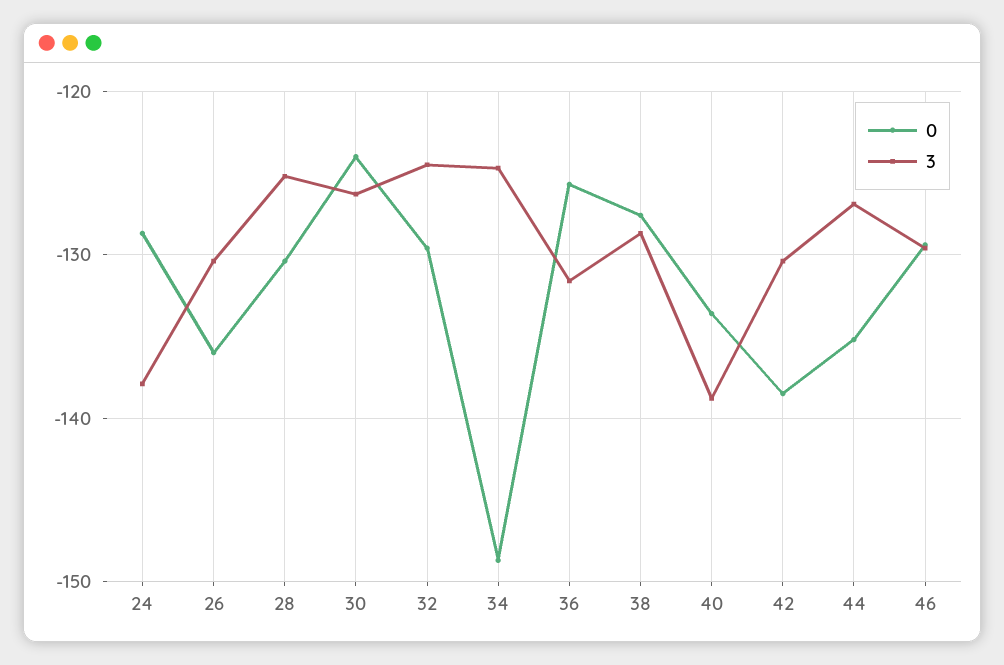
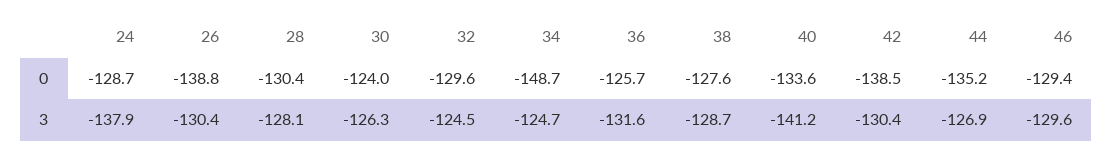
0, 26: -136 -> -138.8
3, 28: -125 -> -128.1
3, 40: -139 -> -141.2

